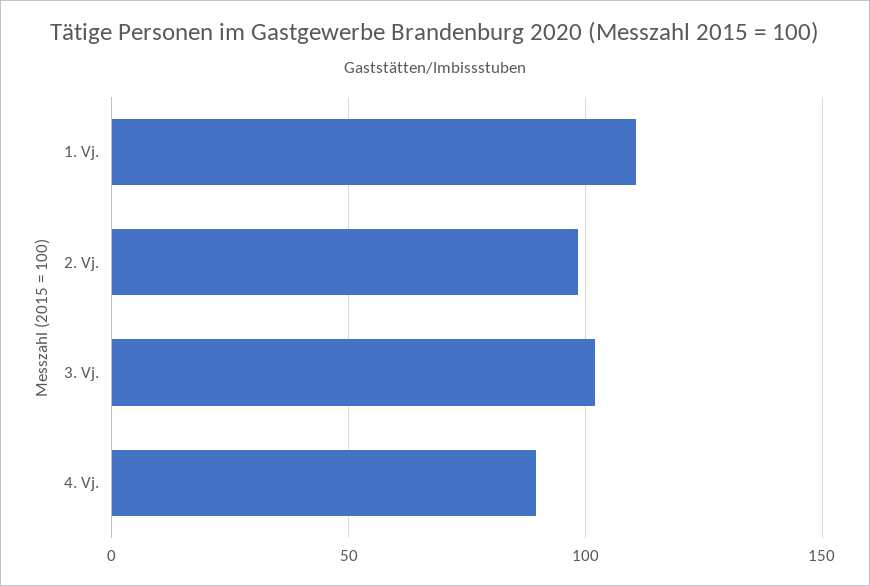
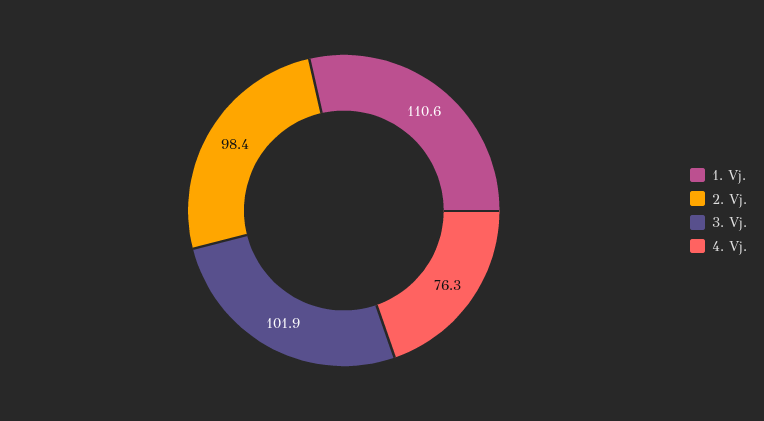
4. Vj.: 90 -> 76.3

